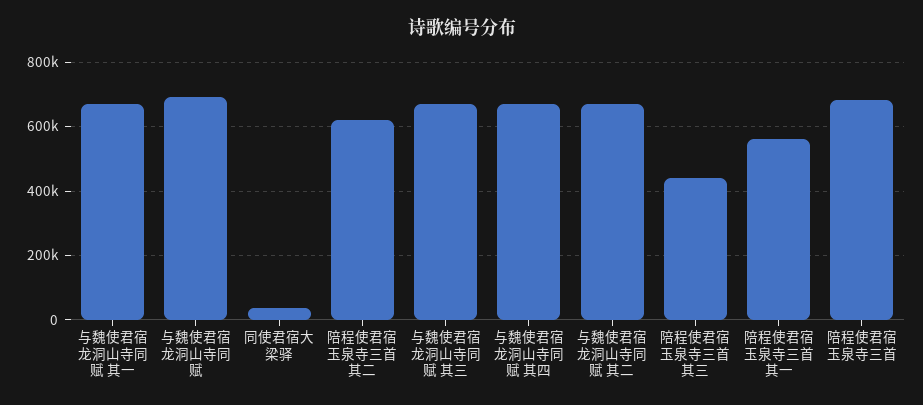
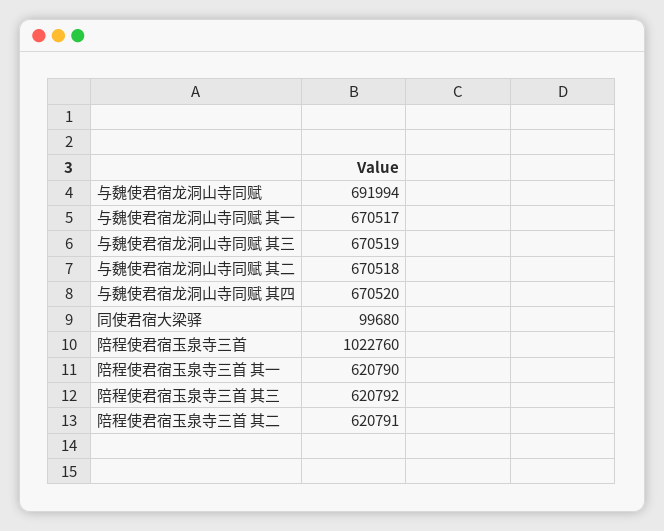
同使君宿大梁驿: 40000 -> 99680
陪程使君宿玉泉寺三首 其三: 440000 -> 620792
陪程使君宿玉泉寺三首 其一: 560000 -> 620790
陪程使君宿玉泉寺三首: 680000 -> 1022760

